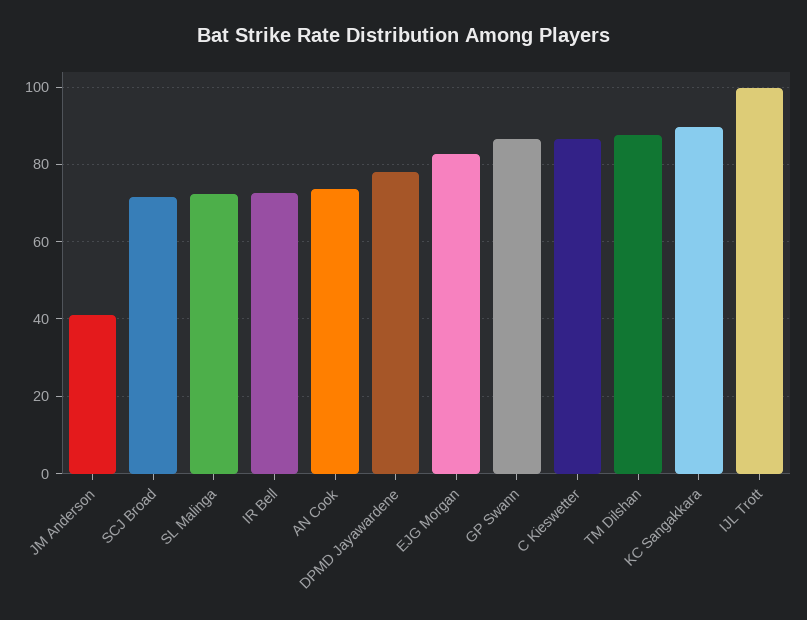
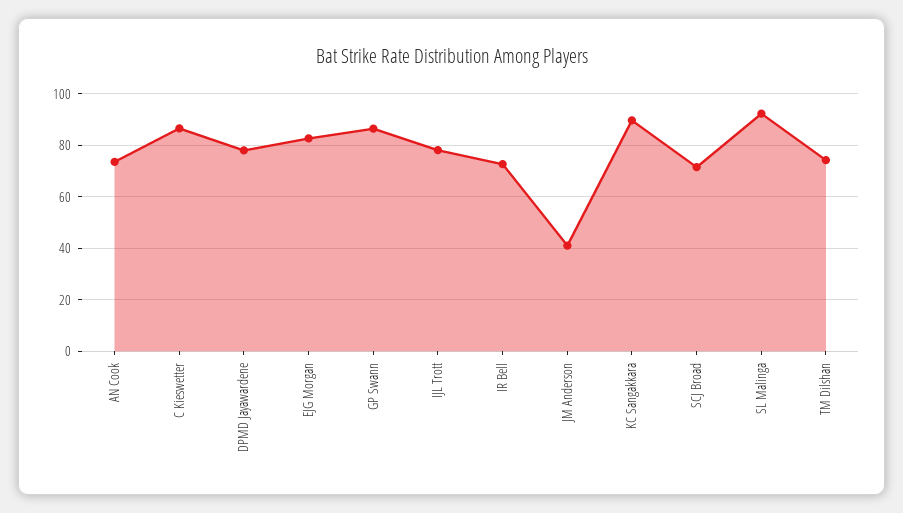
SL Malinga: 72 -> 92.5
TM Dilshan: 88 -> 75
IJL Trott: 100 -> 77.5

